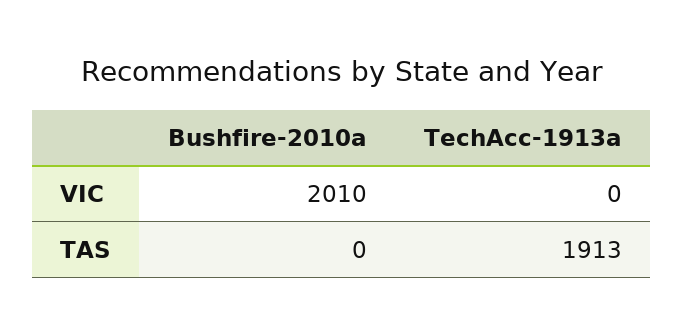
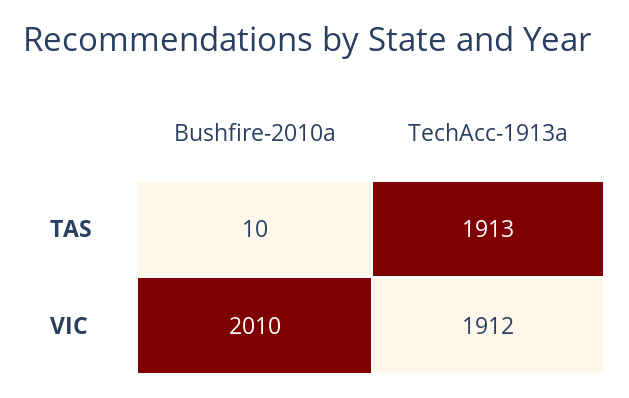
TechAcc-1913a, VIC: 0 -> 1912
Bushfire-2010a, TAS: 0 -> 10

